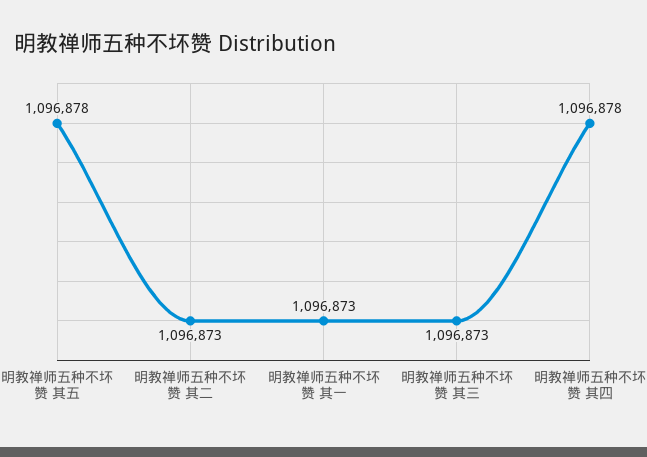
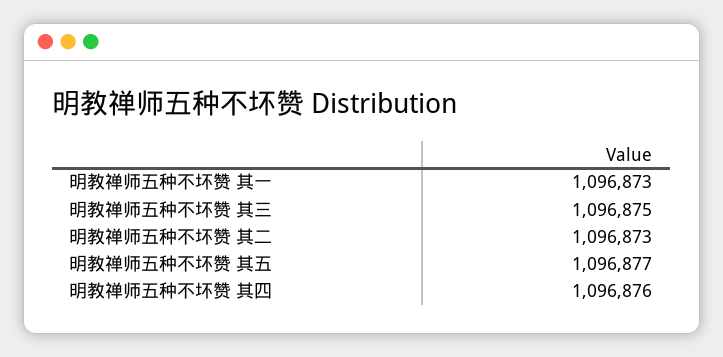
明教禅师五种不坏赞 其五: 1096878 -> 1096877
明教禅师五种不坏赞 其三: 1096873 -> 1096875
明教禅师五种不坏赞 其四: 1096878 -> 1096876

